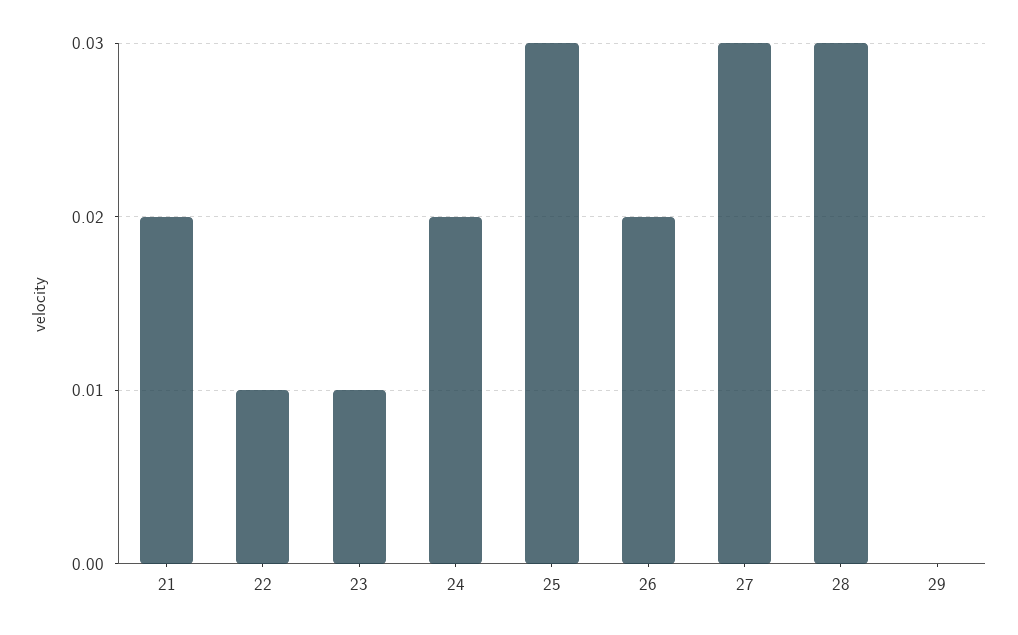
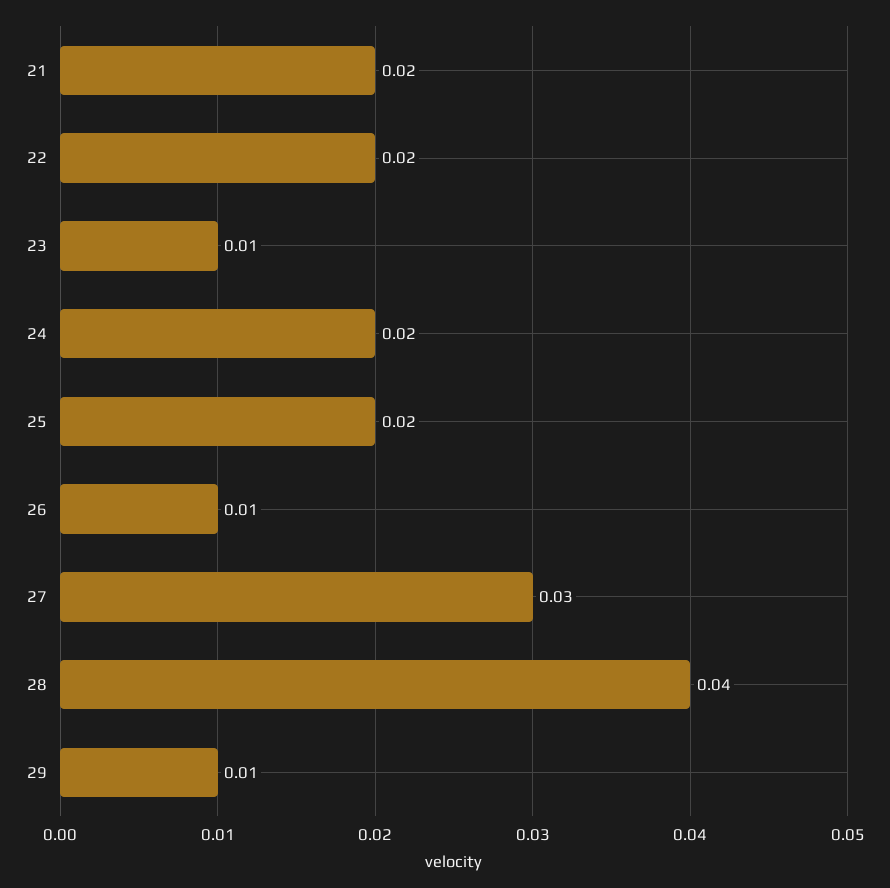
22: 0.01 -> 0.02
25: 0.03 -> 0.02
26: 0.02 -> 0.01
28: 0.03 -> 0.04
29: 0 -> 0.01

